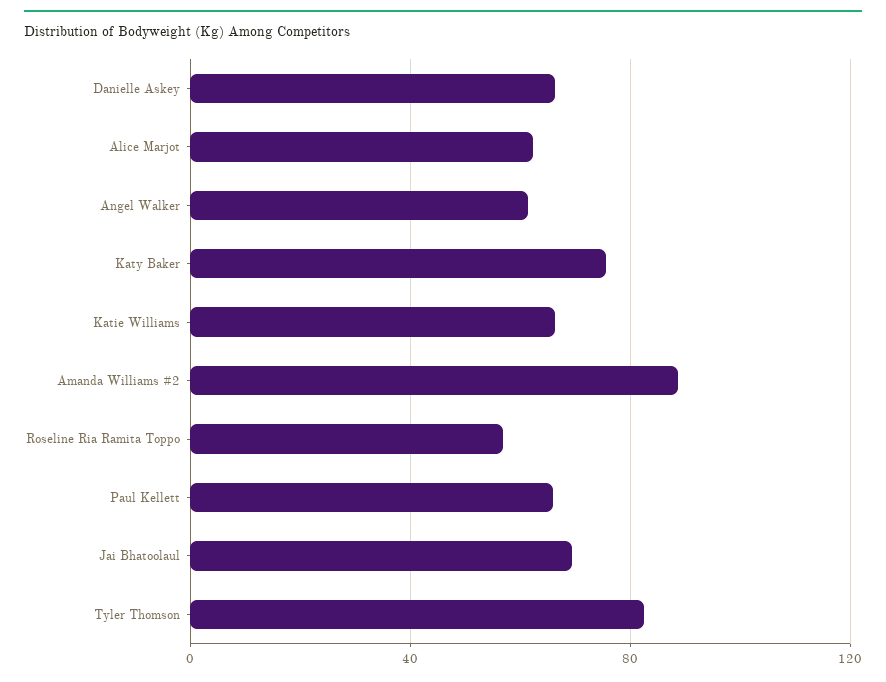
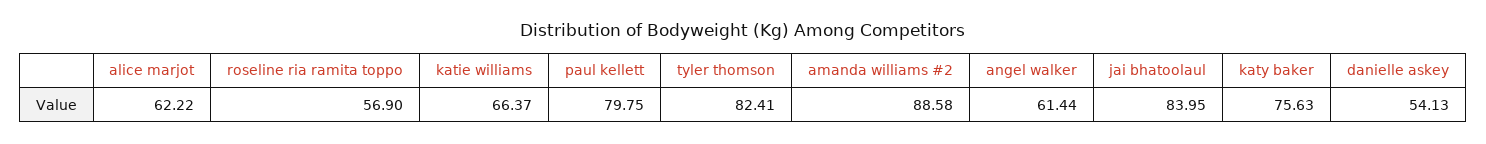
Danielle Askey: 65 -> 54.13
Paul Kellett: 65 -> 79.75
Jai Bhatoolaul: 70 -> 83.95

